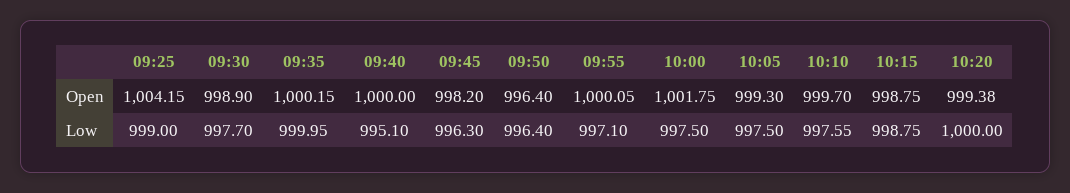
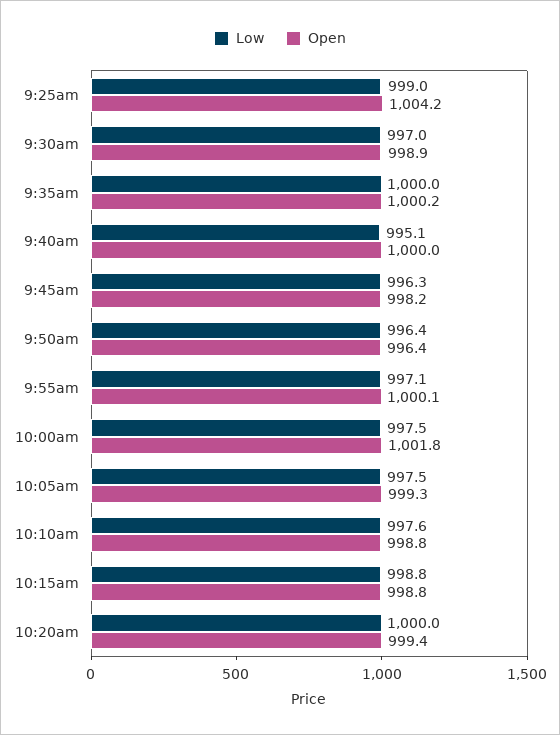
Open, 10:10: 999.7 -> 998.8
Low, 09:30: 997.7 -> 997

